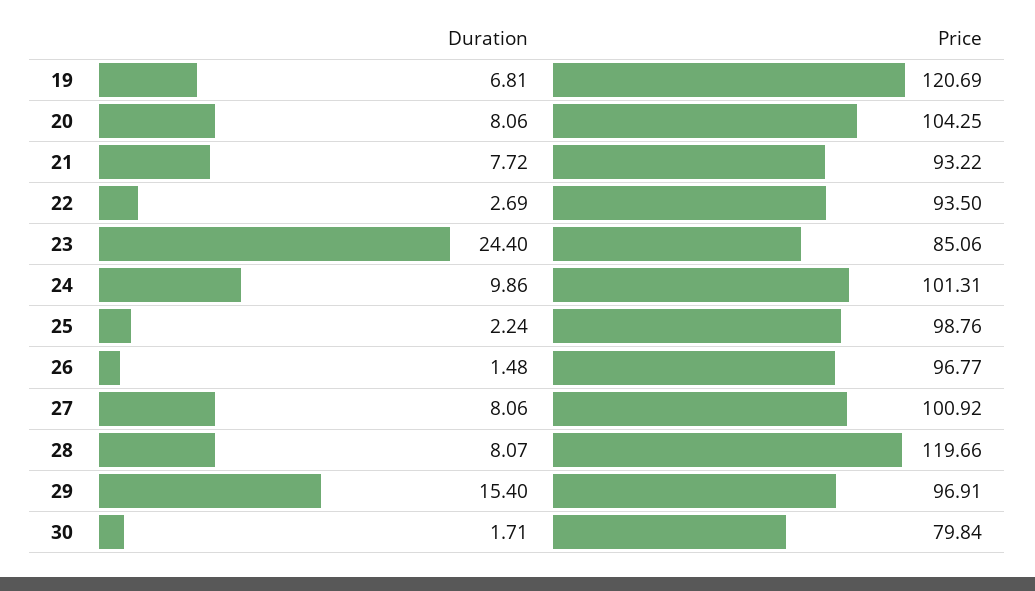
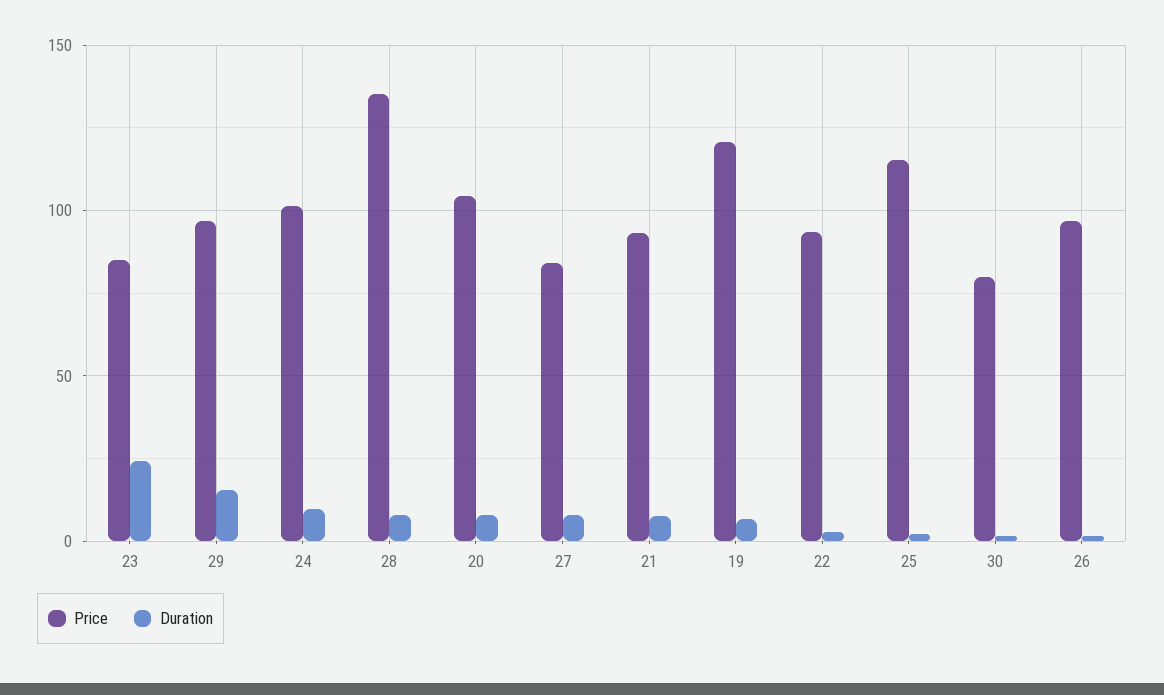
Price, 25: 98.76 -> 115
Price, 27: 100.92 -> 85
Price, 28: 119.66 -> 135

